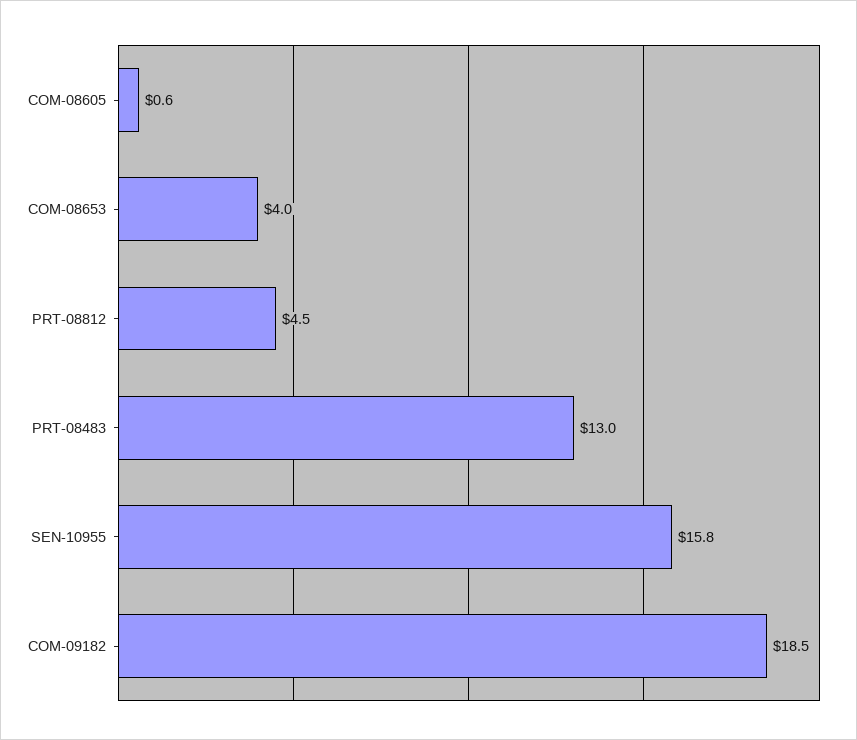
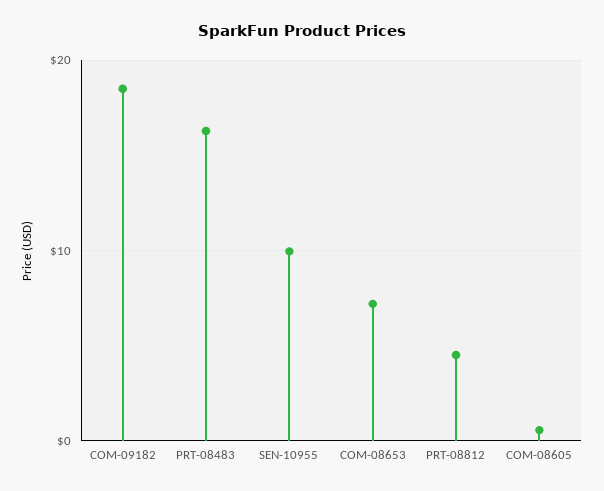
COM-08653: 4 -> 7
PRT-08483: 13 -> 16
SEN-10955: 15.8 -> 10

